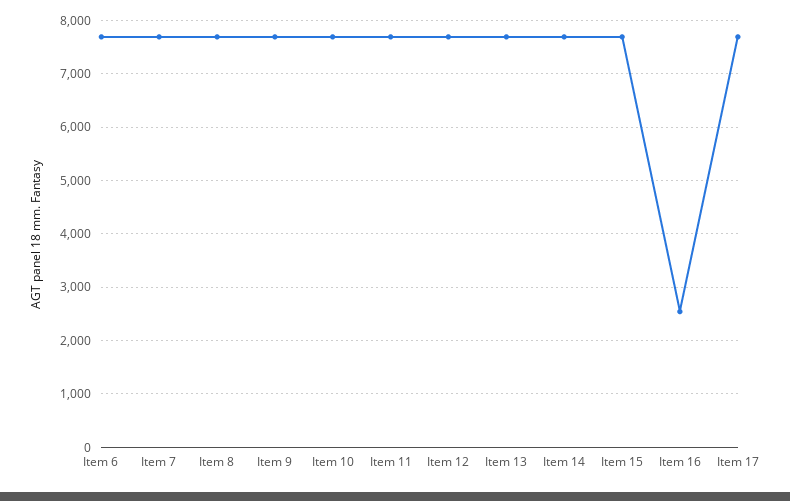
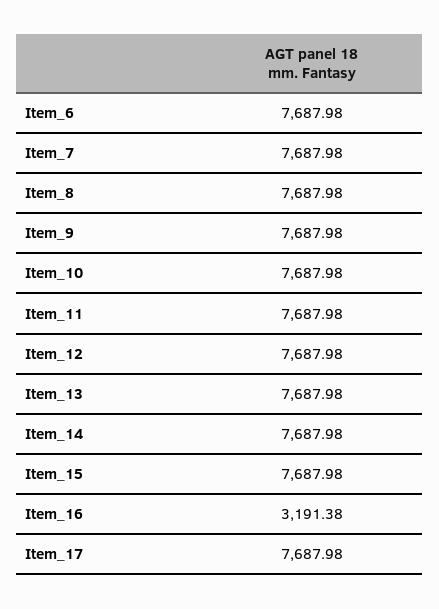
Item 16: 2600 -> 3191.38

